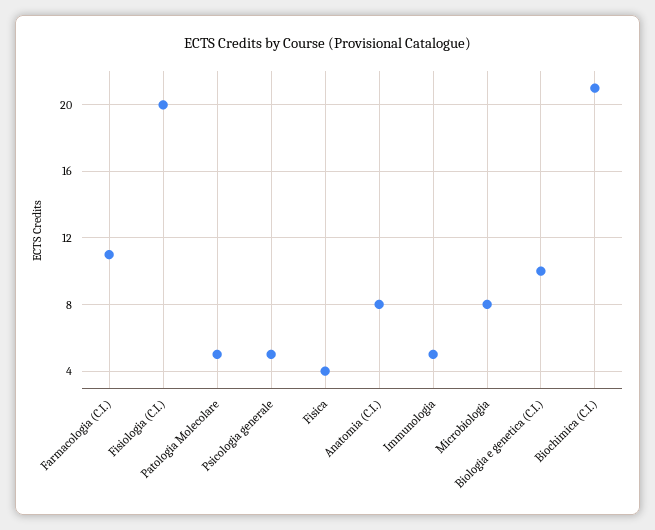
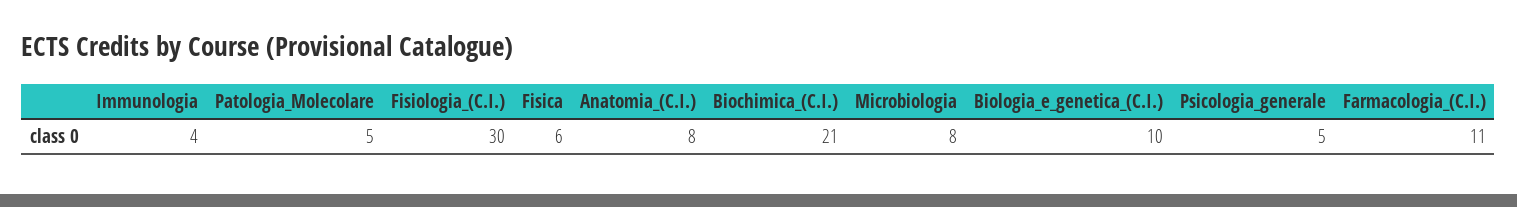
Fisiologia (C.I.): 20 -> 30
Fisica: 4 -> 6
Immunologia: 5 -> 4

